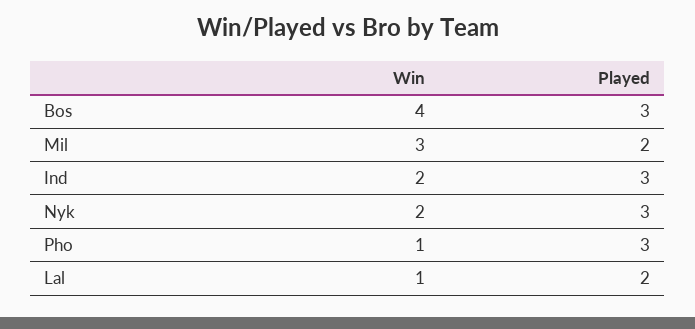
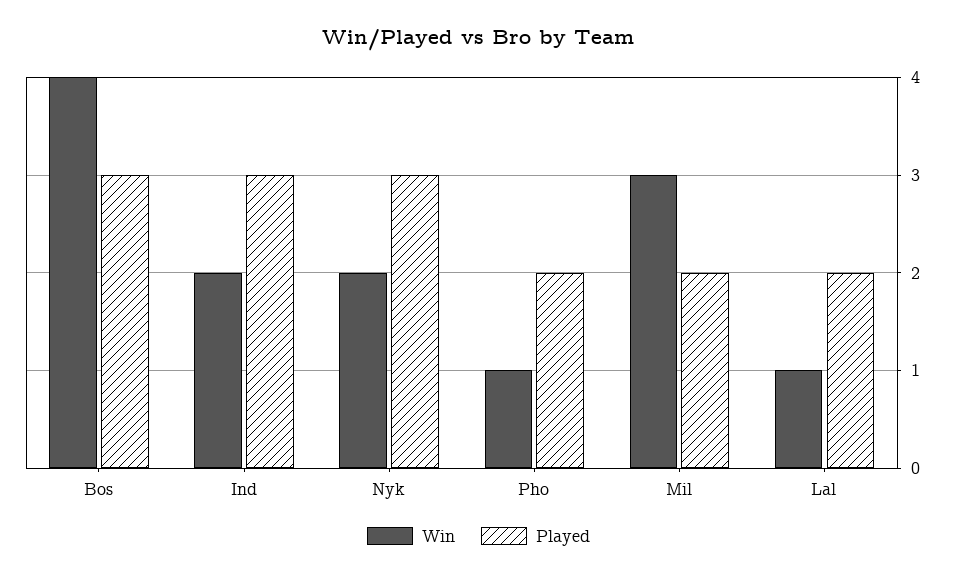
Played, Pho: 3 -> 2

